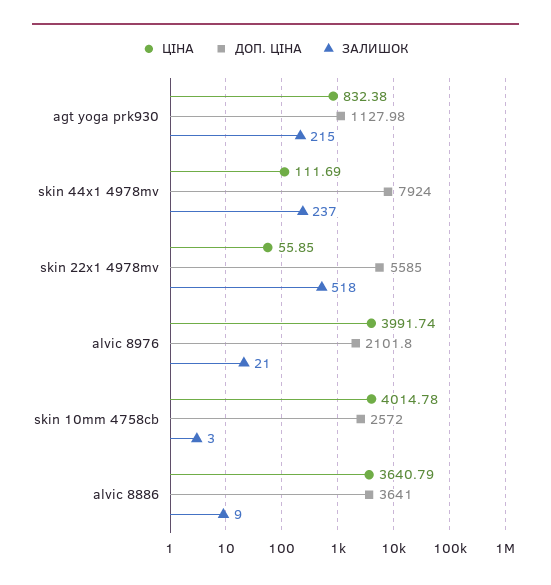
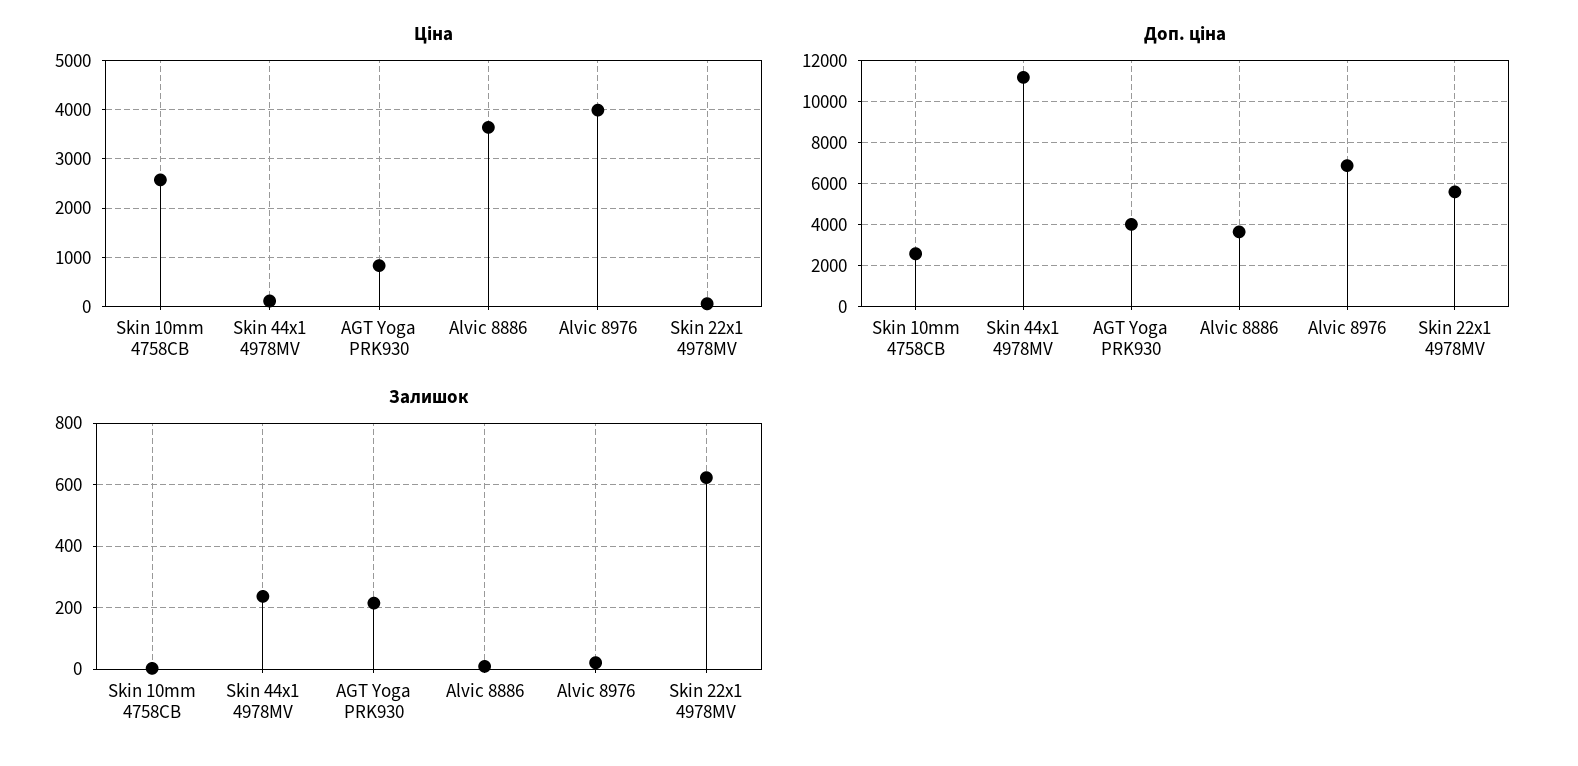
ДОП. ЦІНА, agt yoga prk930: 1127.98 -> 4000
ДОП. ЦІНА, skin 44x1 4978mv: 7924 -> 11000
ЗАЛИШОК, skin 22x1 4978mv: 518 -> 620
ДОП. ЦІНА, alvic 8976: 2101.8 -> 7000
ЦІНА, skin 10mm 4758cb: 4014.78 -> 2600

